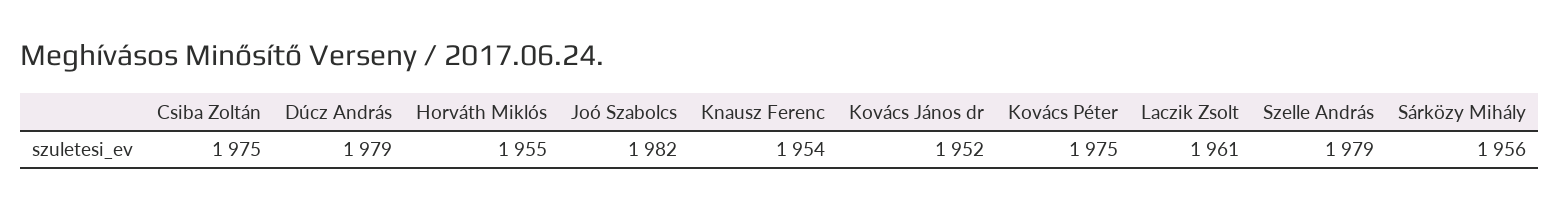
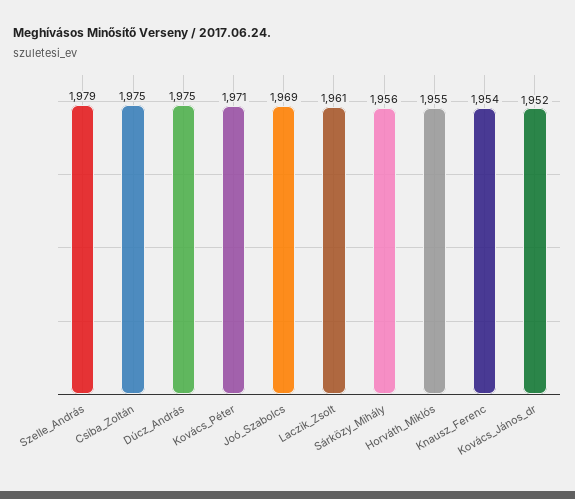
Dúcz András: 1979 -> 1975
Joó Szabolcs: 1982 -> 1969
Kovács Péter: 1975 -> 1971

